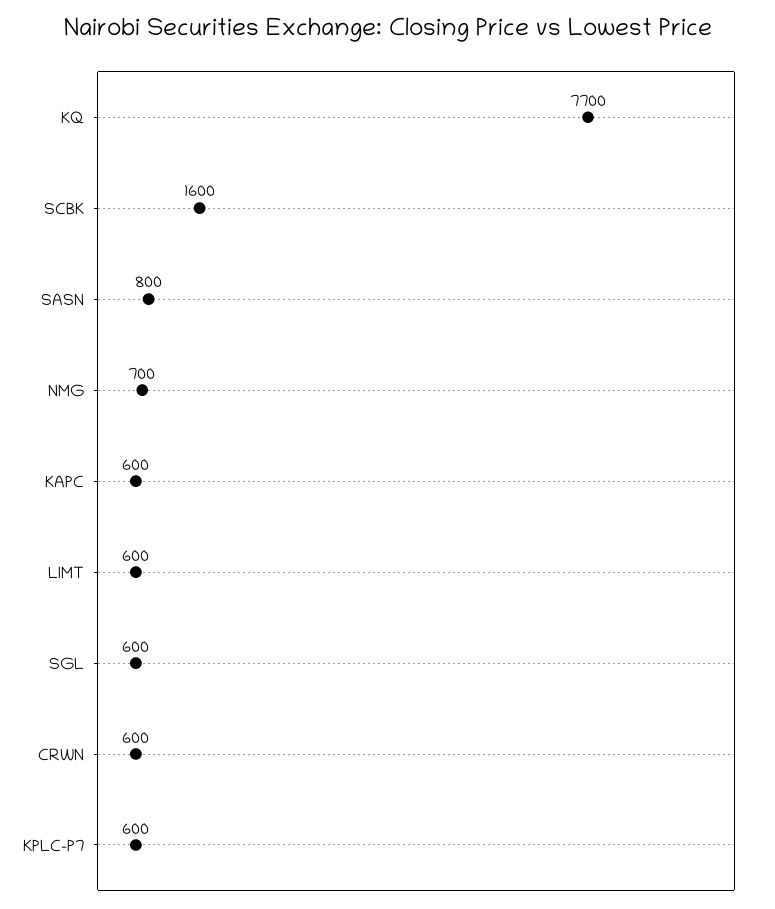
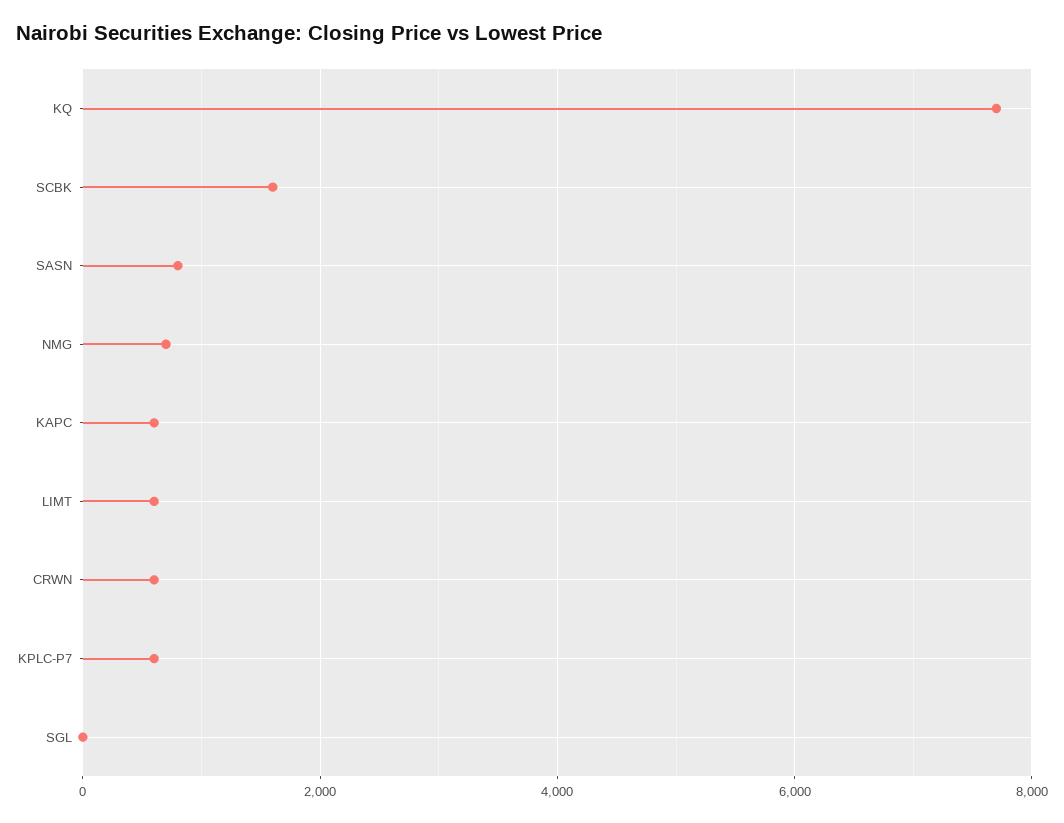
SGL: 600 -> 0

